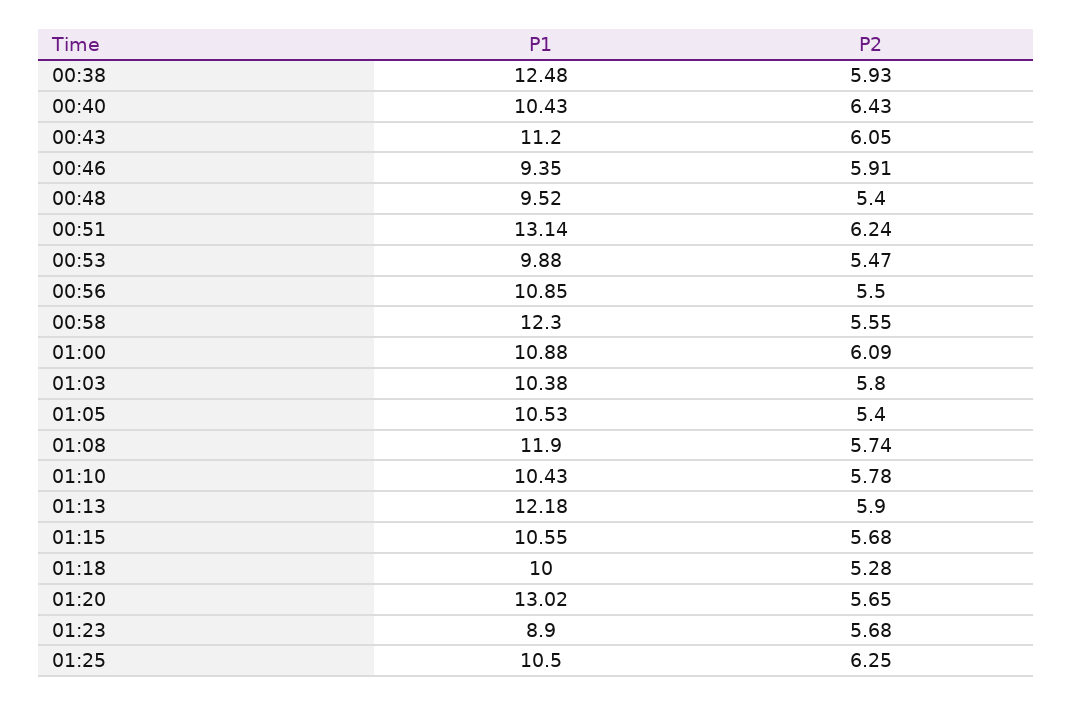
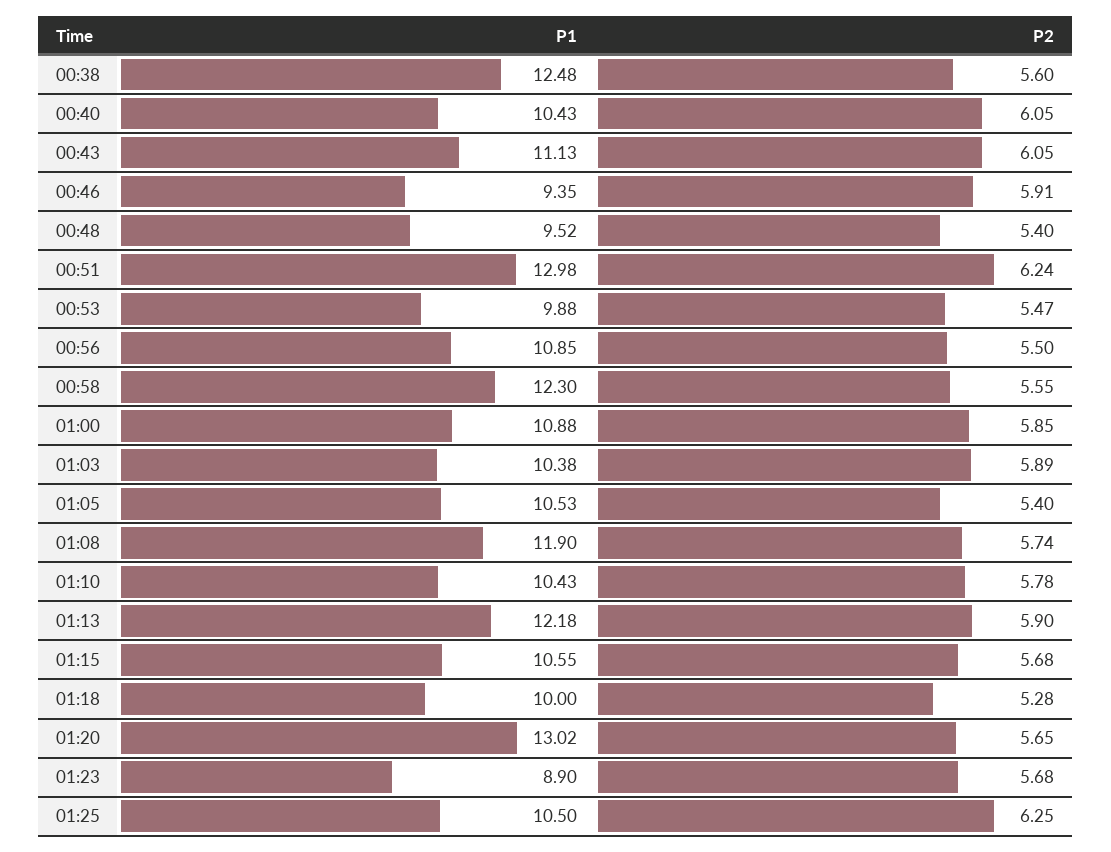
P2, 00:38: 5.93 -> 5.6
P2, 00:40: 6.43 -> 6.05
P1, 00:43: 11.2 -> 11.13
P1, 00:51: 13.14 -> 12.98
P2, 01:00: 6.09 -> 5.85
P2, 01:03: 5.8 -> 5.89

